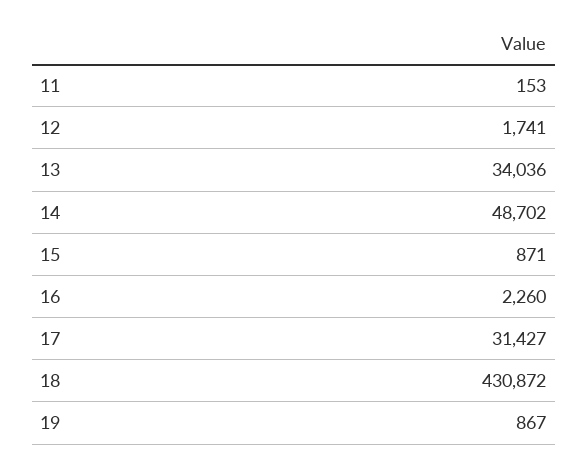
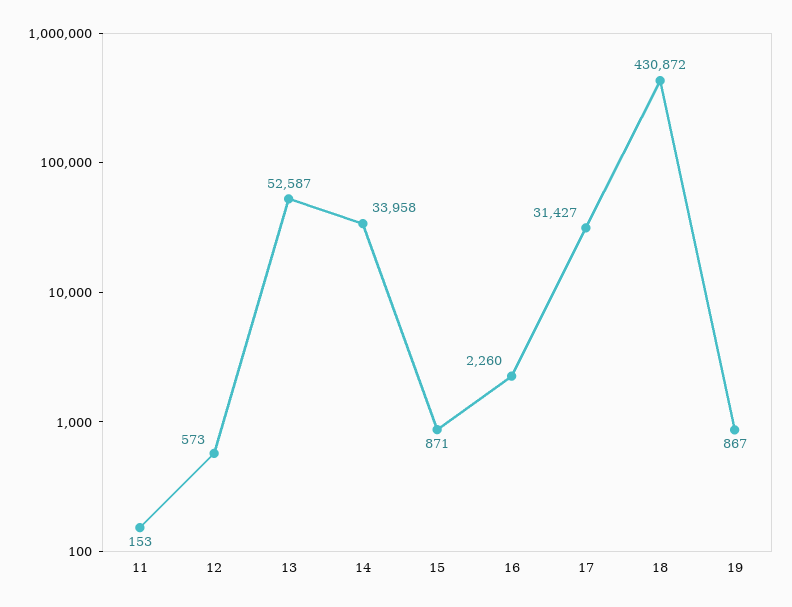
12: 1741 -> 573
13: 34036 -> 52587
14: 48702 -> 33958

